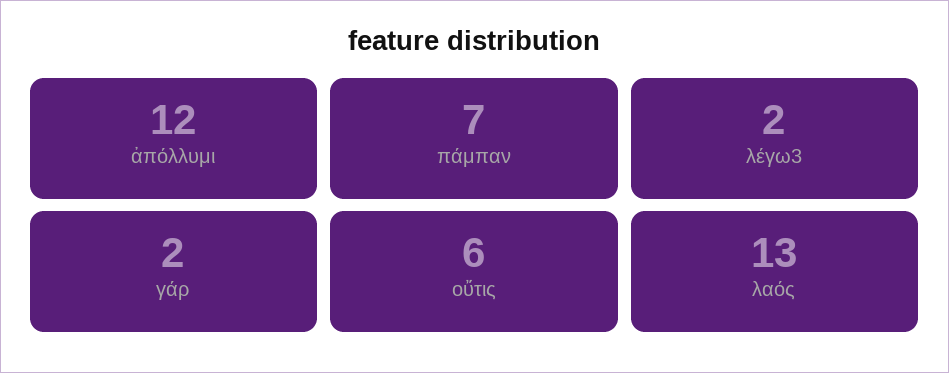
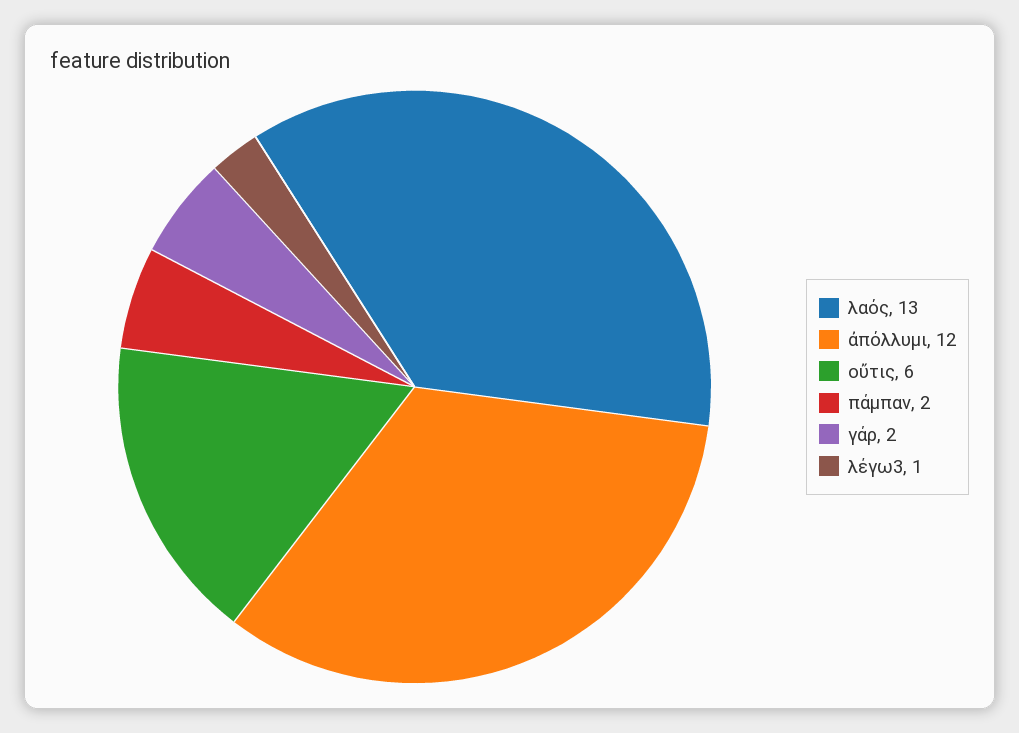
πάμπαν: 7 -> 2
λέγω3: 2 -> 1

